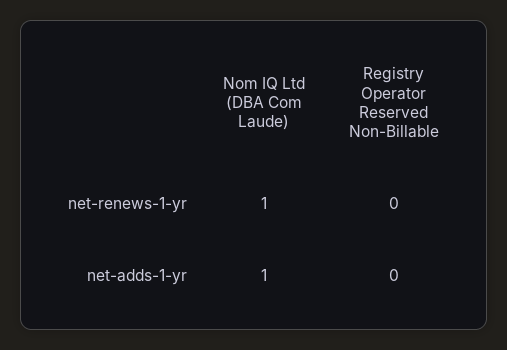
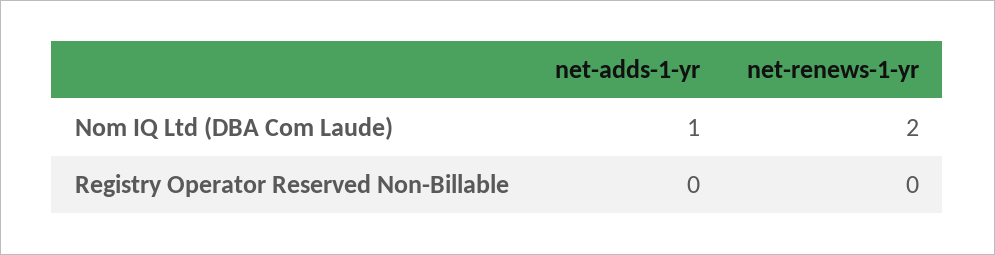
Nom IQ Ltd (DBA Com Laude), net-renews-1-yr: 1 -> 2

